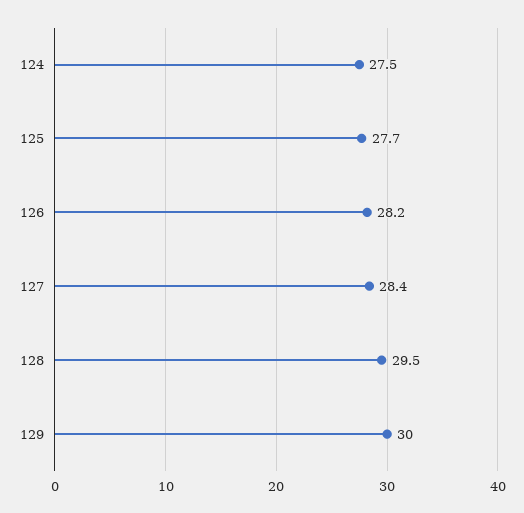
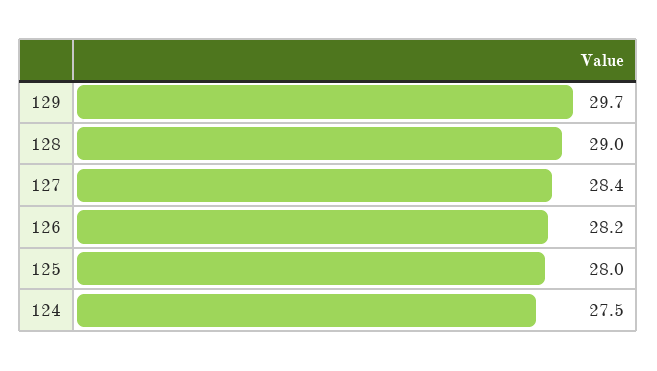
125: 27.7 -> 28
128: 29.5 -> 29
129: 30 -> 29.7

